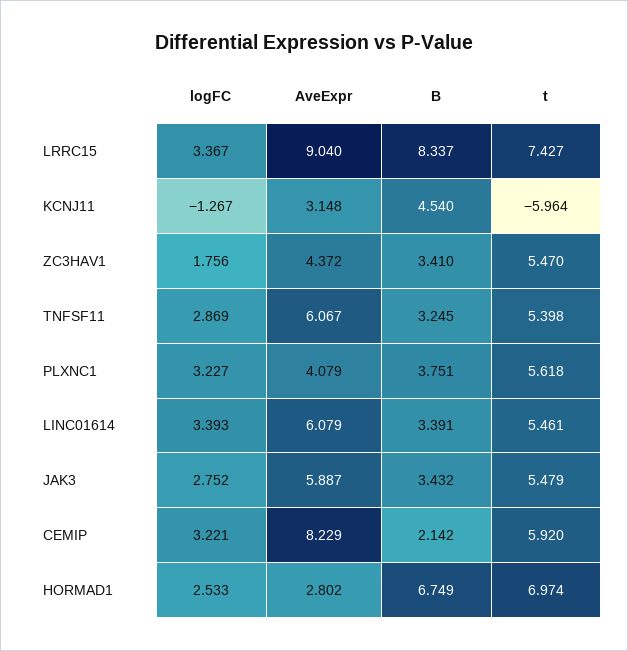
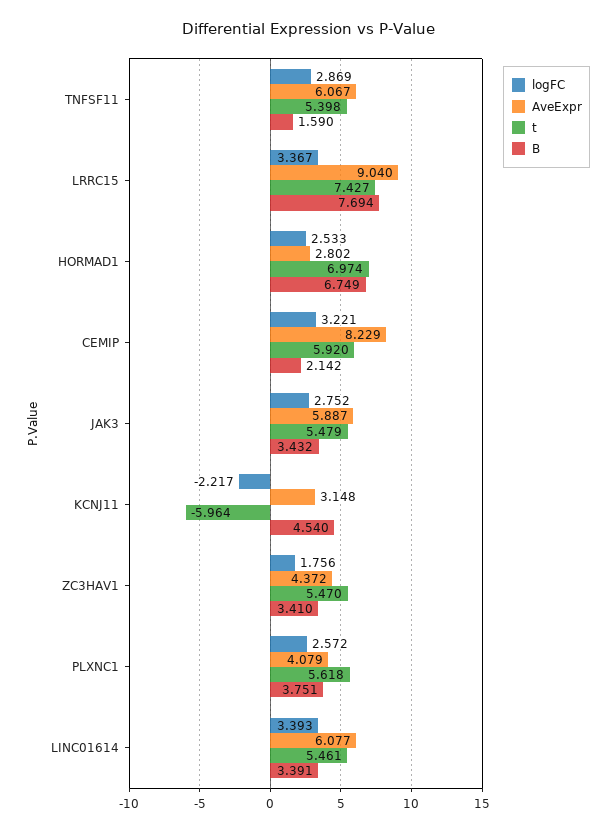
B, LRRC15: 8.337 -> 7.694
logFC, KCNJ11: -1.267 -> -2.217
B, TNFSF11: 3.245 -> 1.59
logFC, PLXNC1: 3.227 -> 2.572
AveExpr, LINC01614: 6.079 -> 6.077

